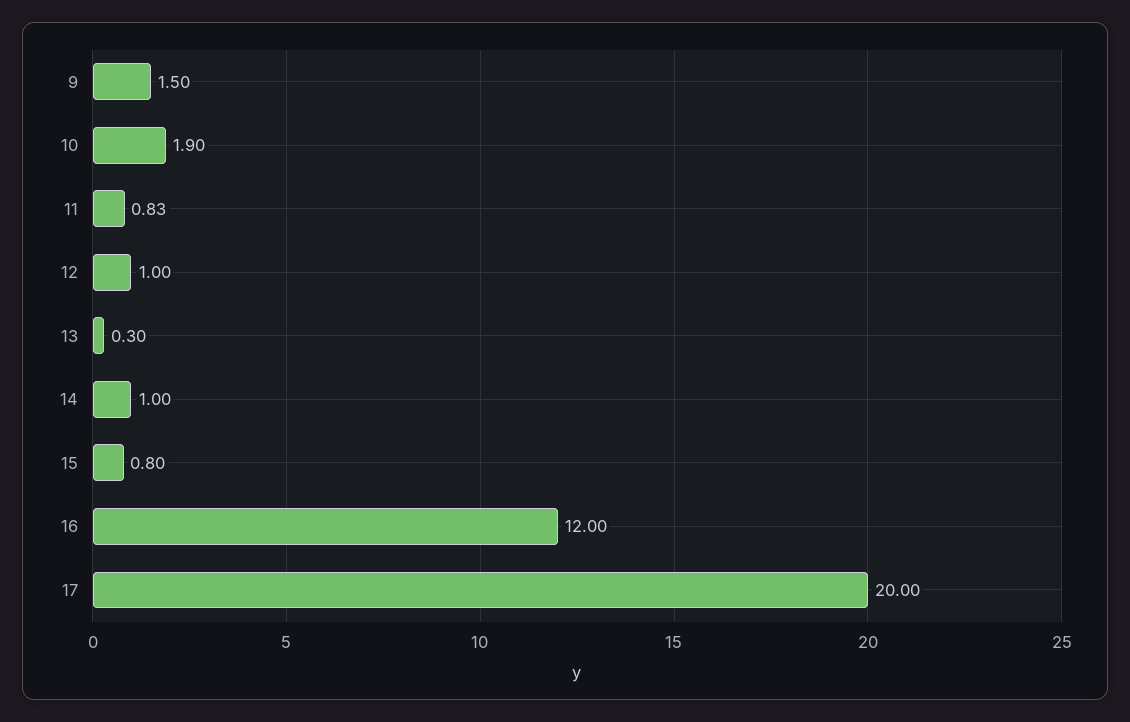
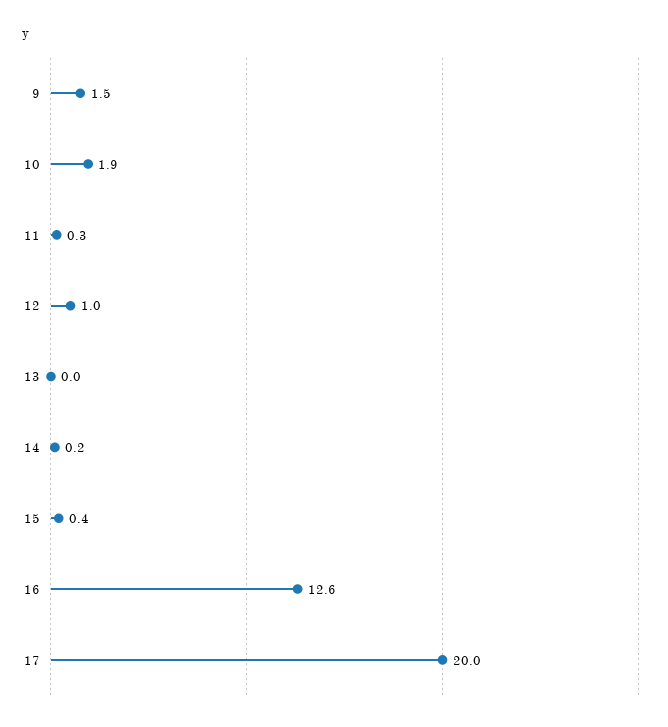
11: 0.83 -> 0.3
13: 0.3 -> 0
14: 1 -> 0.2
15: 0.8 -> 0.4
16: 12 -> 12.6

